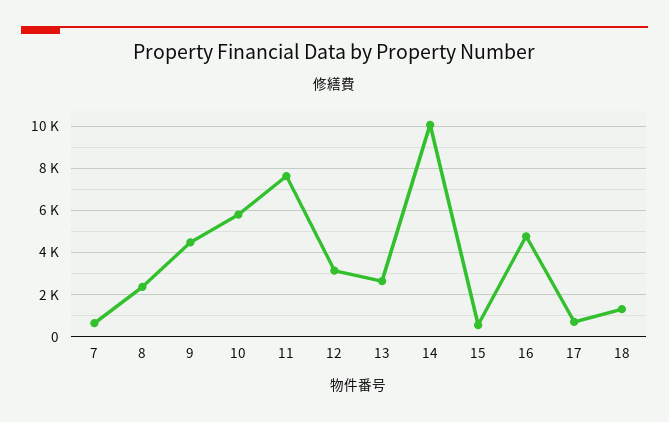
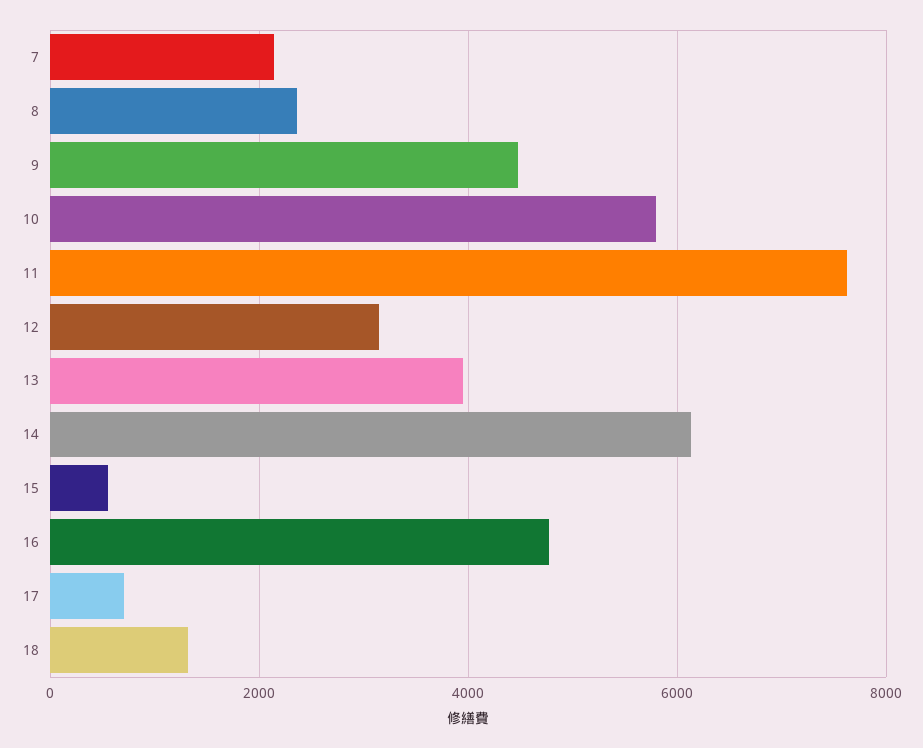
7: 500 -> 2200
13: 2500 -> 4000
14: 10000 -> 6200

